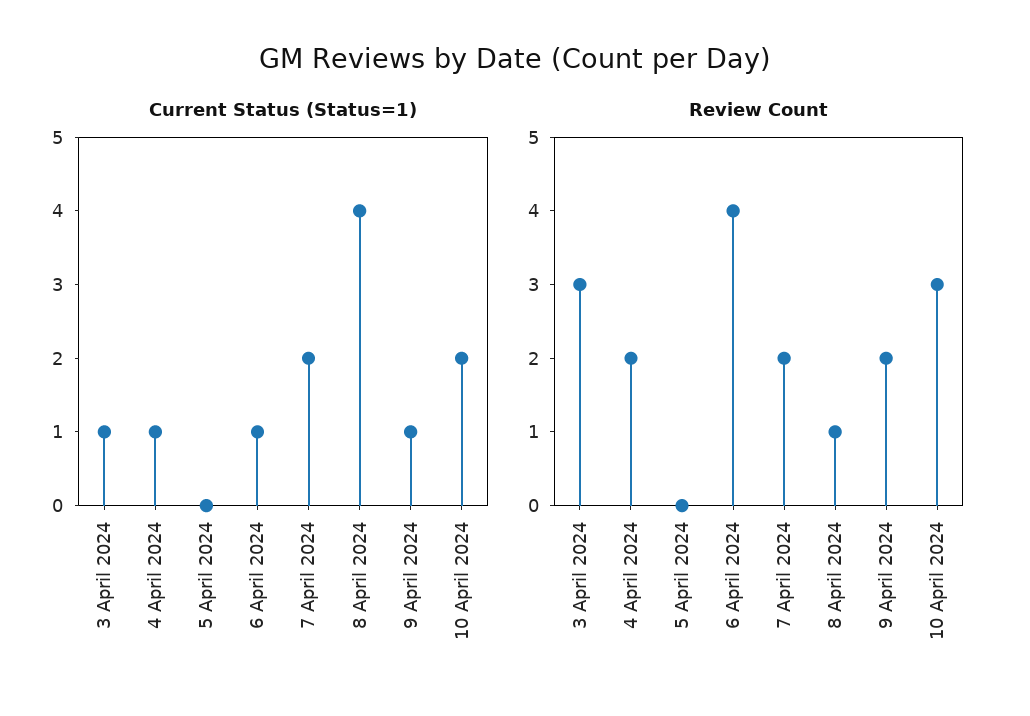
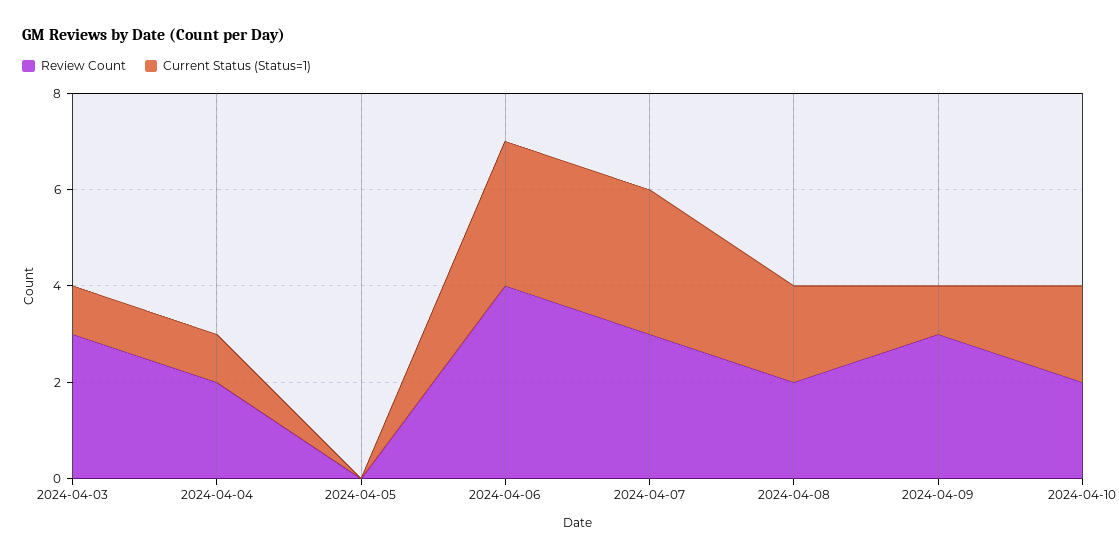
Current Status (Status=1), 6 April 2024: 1 -> 3
Current Status (Status=1), 7 April 2024: 2 -> 3
Current Status (Status=1), 8 April 2024: 4 -> 2
Review Count, 7 April 2024: 2 -> 3
Review Count, 8 April 2024: 1 -> 2
Review Count, 9 April 2024: 2 -> 3
Review Count, 10 April 2024: 3 -> 2

